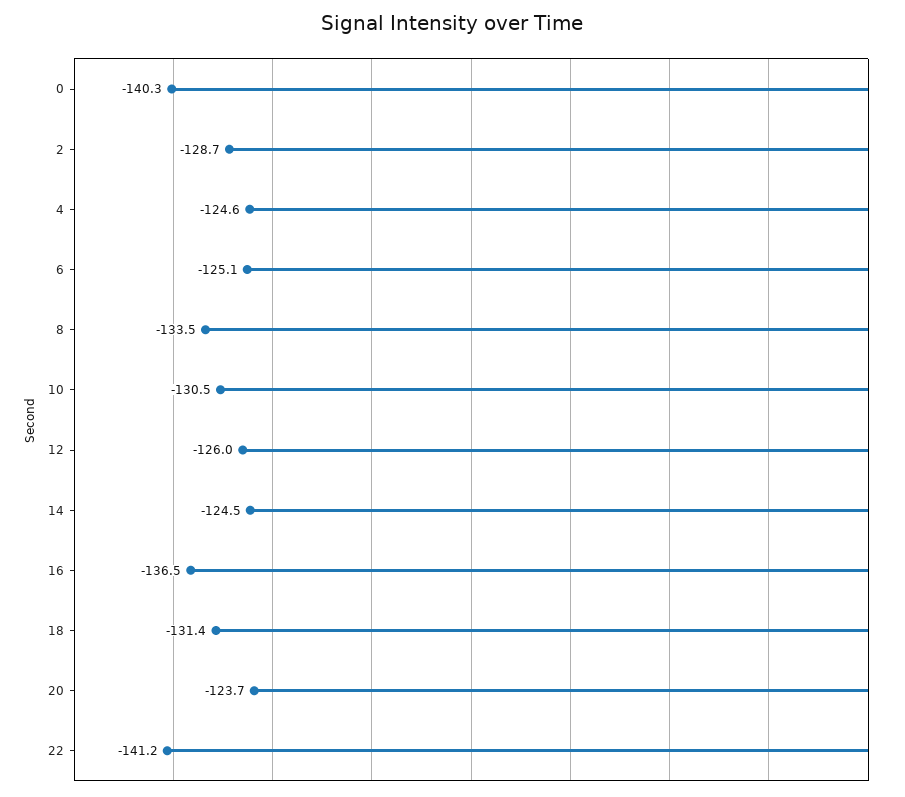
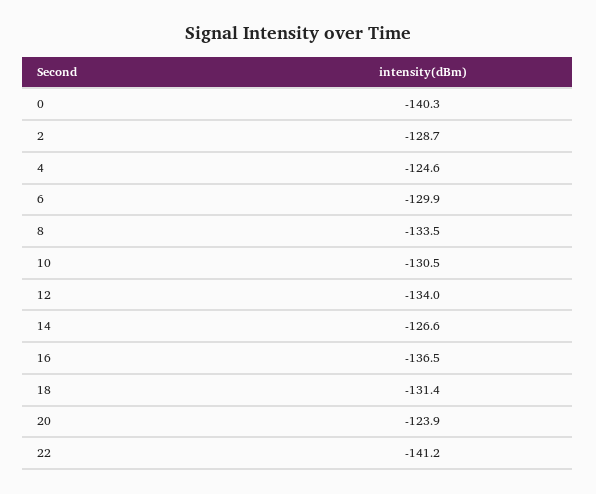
6: -125.1 -> -129.9
12: -126 -> -134
14: -124.5 -> -126.6
20: -123.7 -> -123.9

